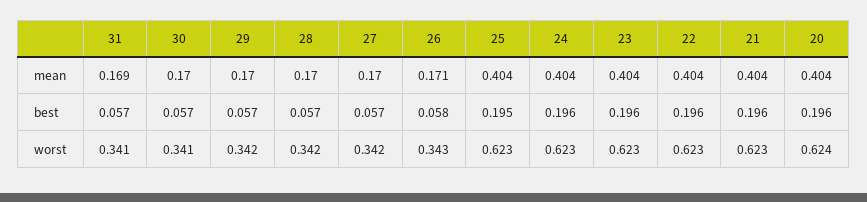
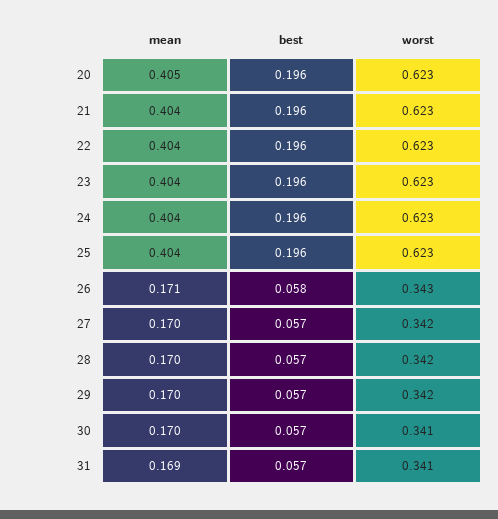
20, mean: 0.404 -> 0.405
25, best: 0.195 -> 0.196
20, worst: 0.624 -> 0.623

